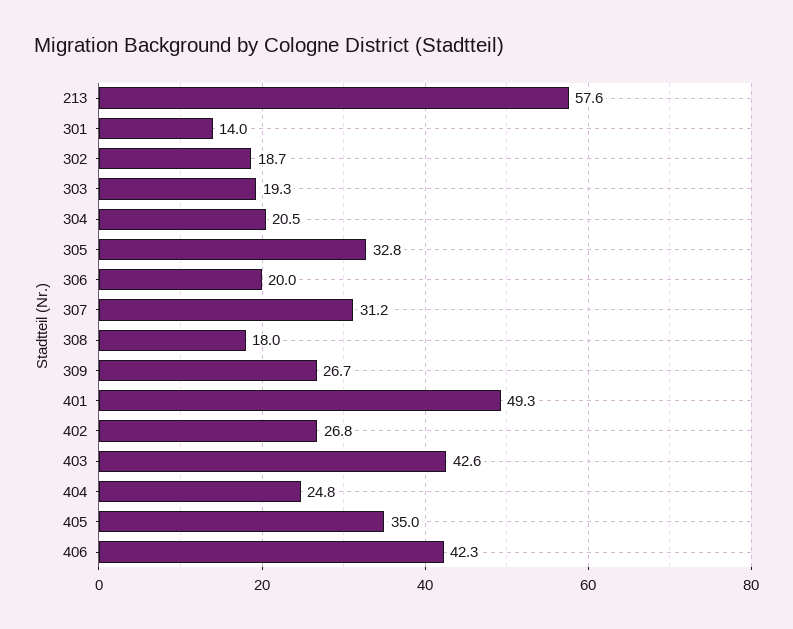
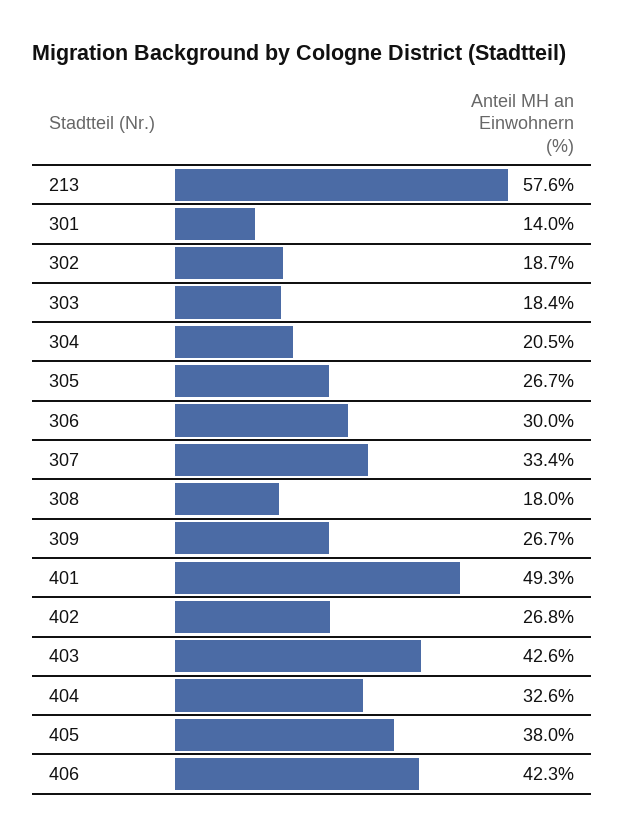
303: 19.3 -> 18.4
305: 32.8 -> 26.7
306: 20 -> 30
307: 31.2 -> 33.4
404: 24.8 -> 32.6
405: 35 -> 38

